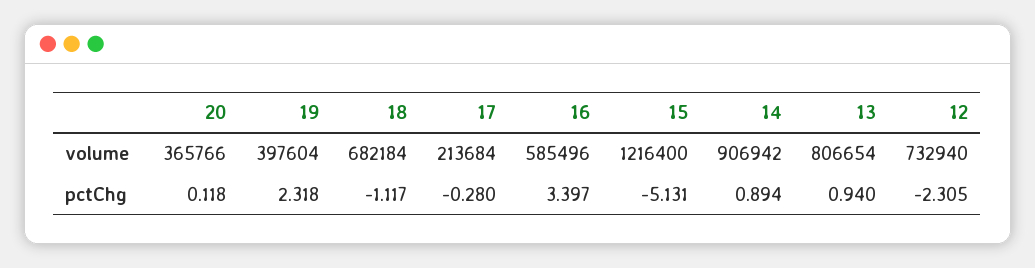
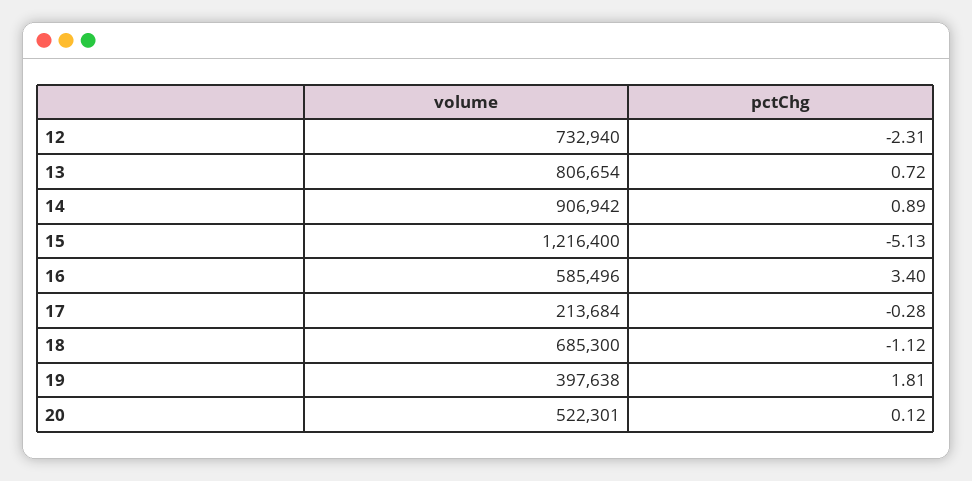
20, volume: 365766 -> 522301
19, volume: 397604 -> 397638
18, volume: 682184 -> 685300
19, pctChg: 2.318 -> 1.81
13, pctChg: 0.94 -> 0.72

